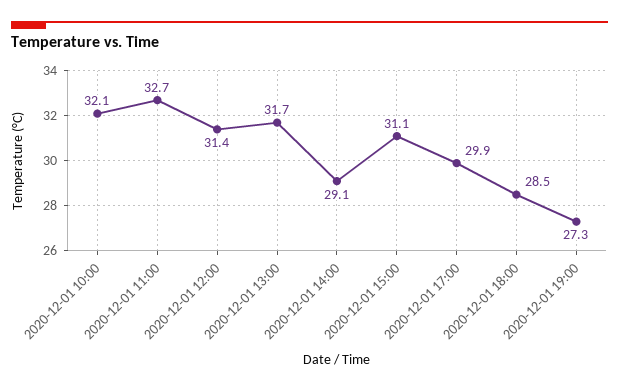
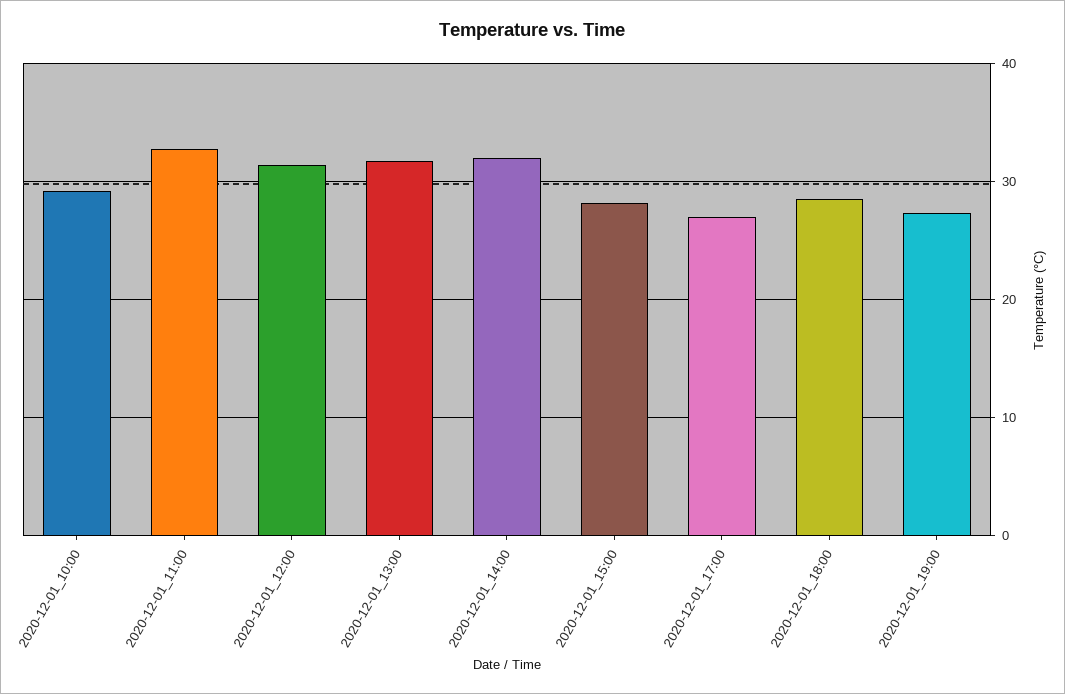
2020-12-01 10:00: 32.1 -> 29
2020-12-01 14:00: 29.1 -> 32
2020-12-01 15:00: 31.1 -> 28
2020-12-01 17:00: 29.9 -> 27

